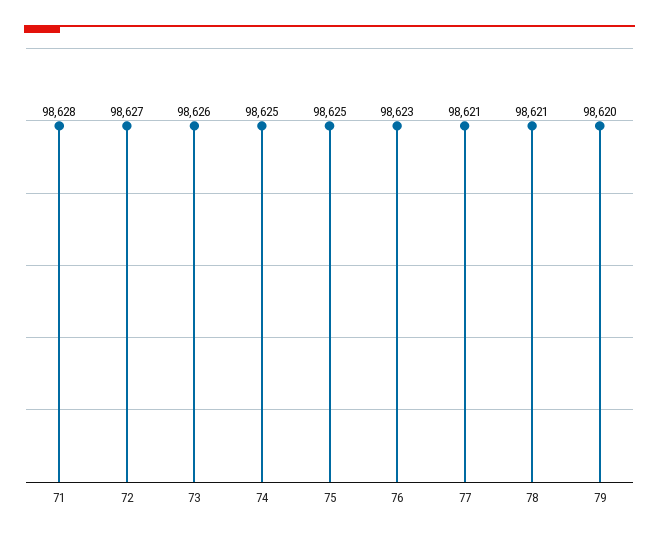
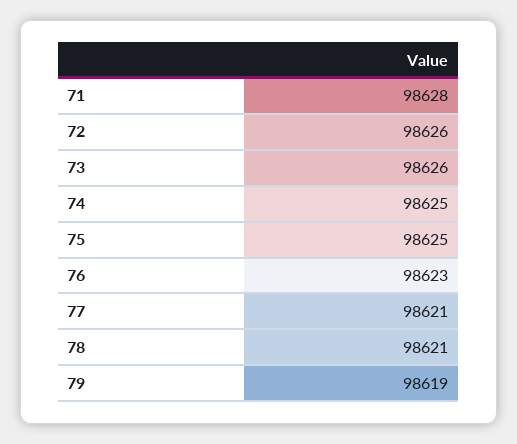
72: 98627 -> 98626
79: 98620 -> 98619

